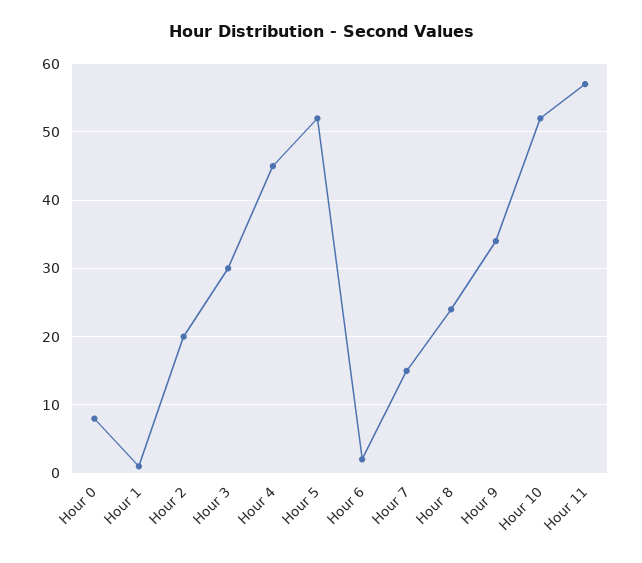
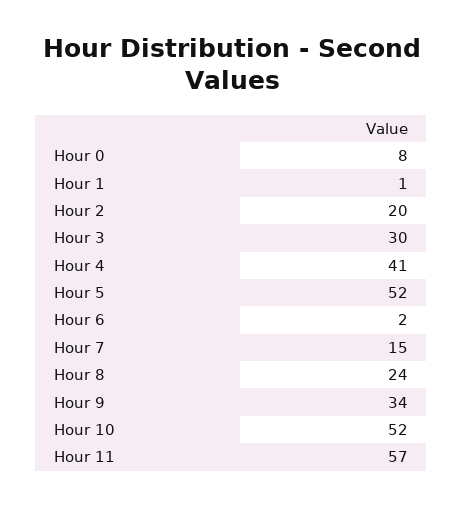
Hour 4: 45 -> 41

